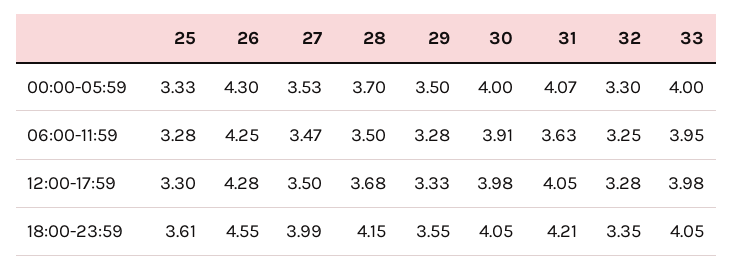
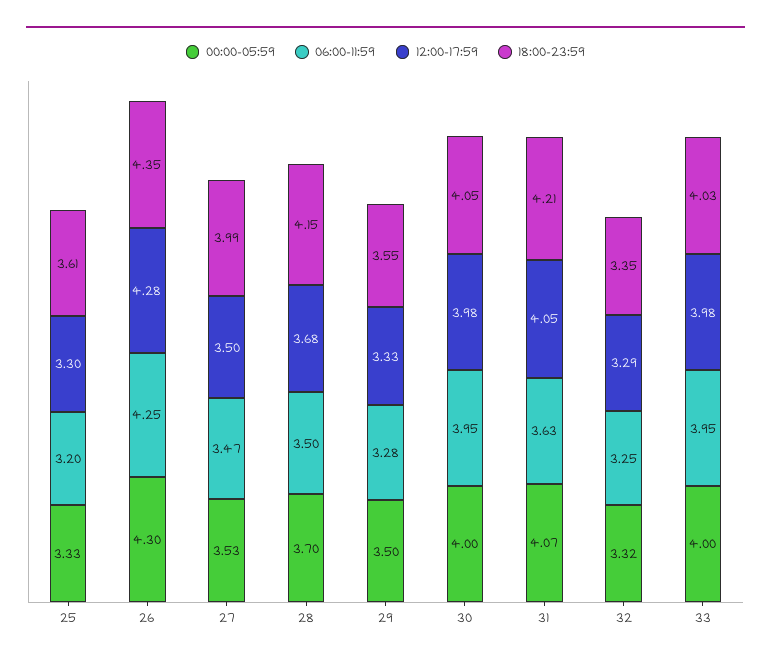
00:00-05:59, 32: 3.3 -> 3.32
06:00-11:59, 25: 3.28 -> 3.2
06:00-11:59, 30: 3.91 -> 3.95
12:00-17:59, 32: 3.28 -> 3.29
18:00-23:59, 26: 4.55 -> 4.35
18:00-23:59, 33: 4.05 -> 4.03

